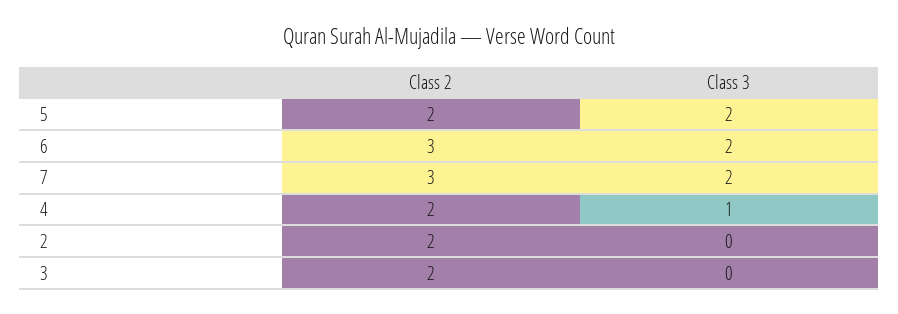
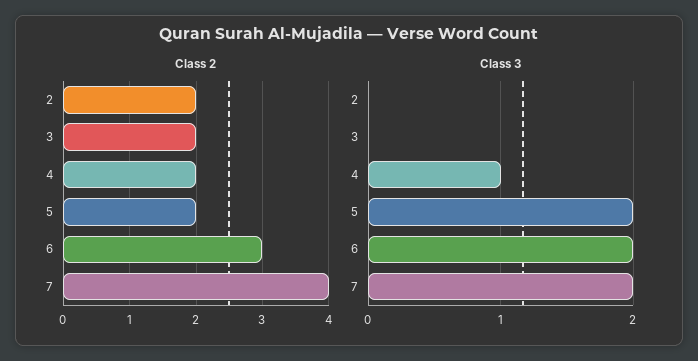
Class 2, 7: 3 -> 4

